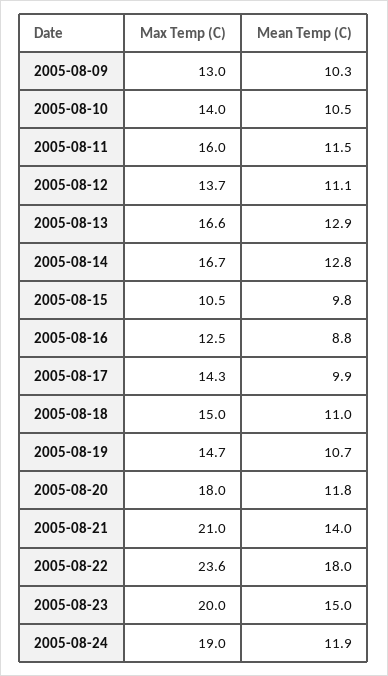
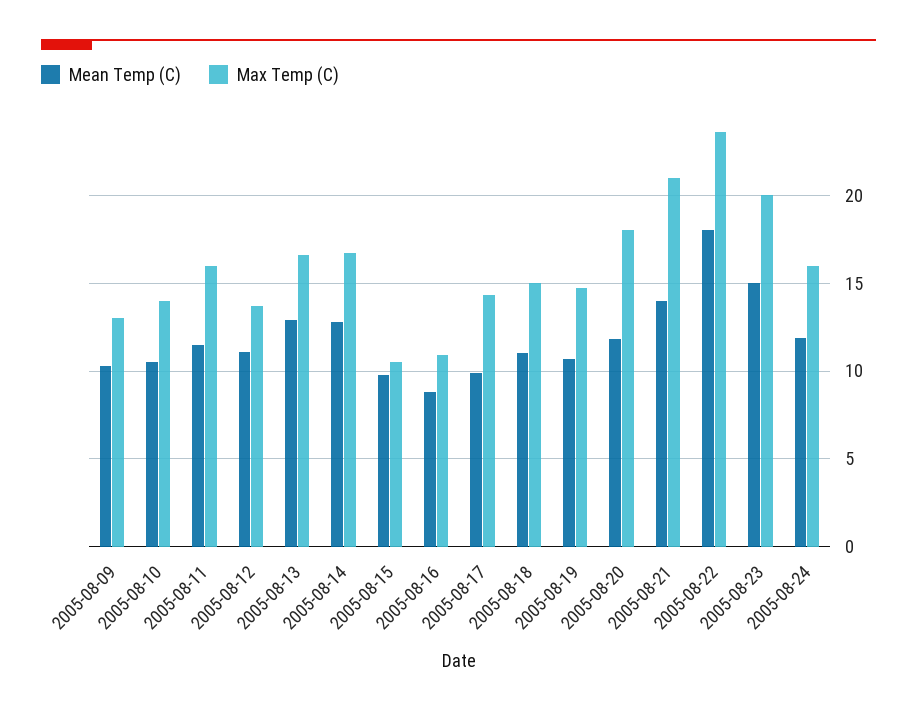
Max Temp (C), 2005-08-16: 12.5 -> 11
Max Temp (C), 2005-08-24: 19 -> 16

